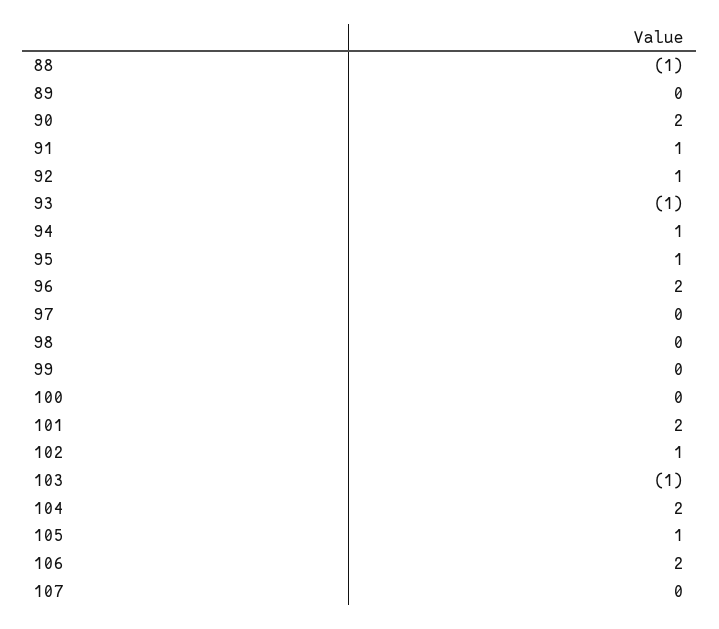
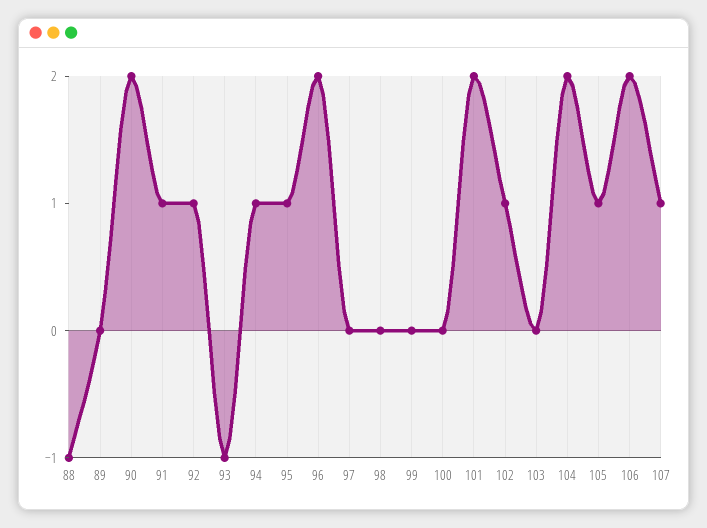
103: -1 -> 0
107: 0 -> 1

